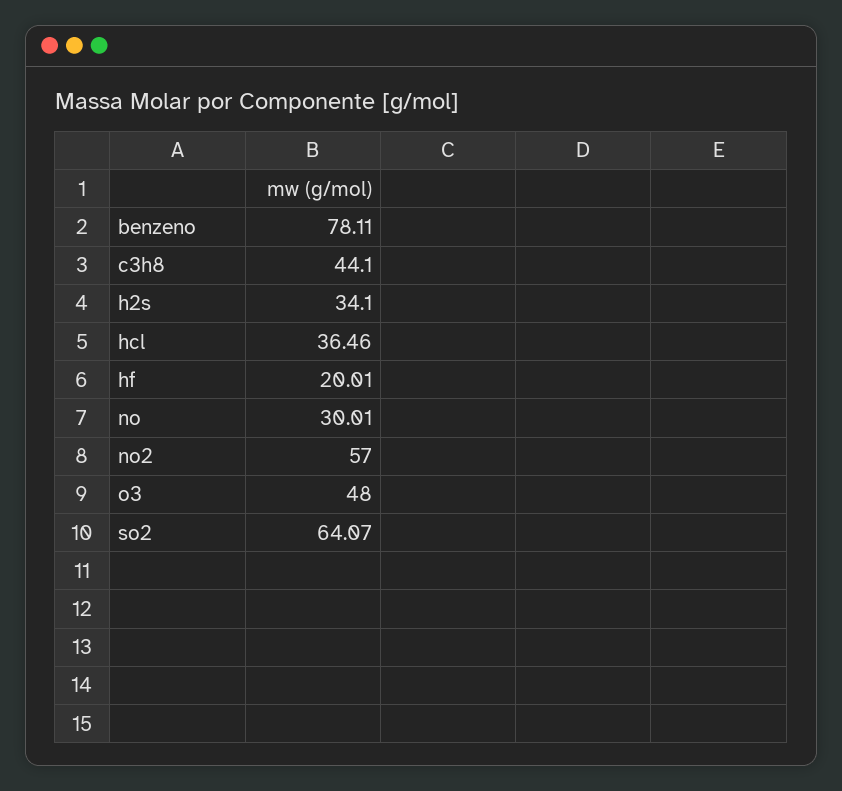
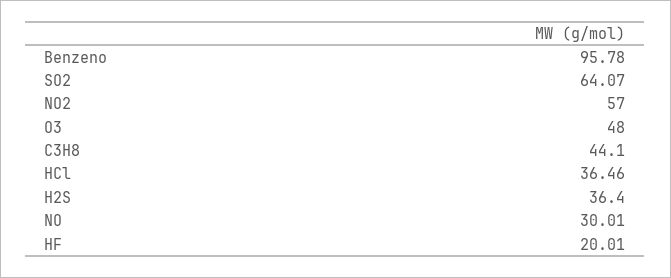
benzeno: 78.11 -> 95.78
h2s: 34.1 -> 36.4

